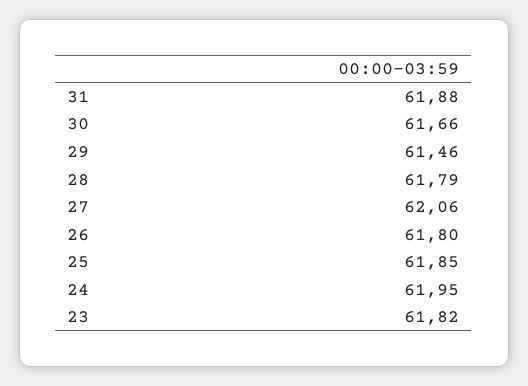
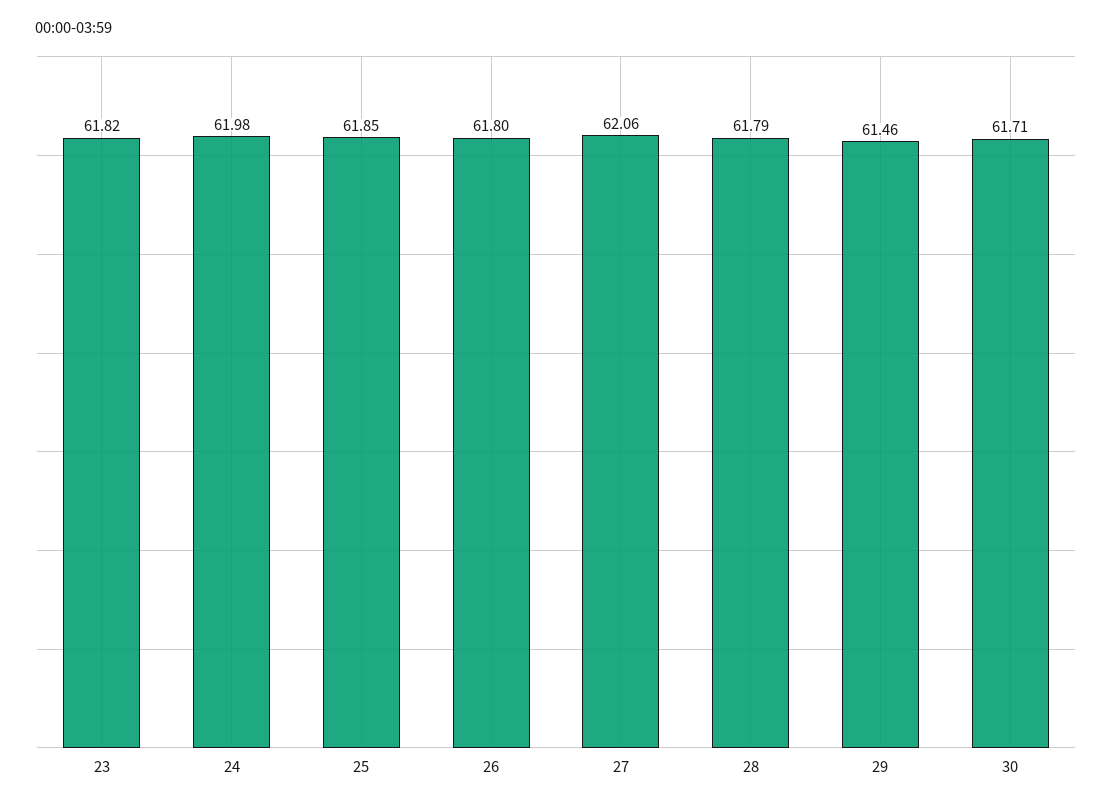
31: 61.88 -> none
30: 61.66 -> 61.71
24: 61.95 -> 61.98

